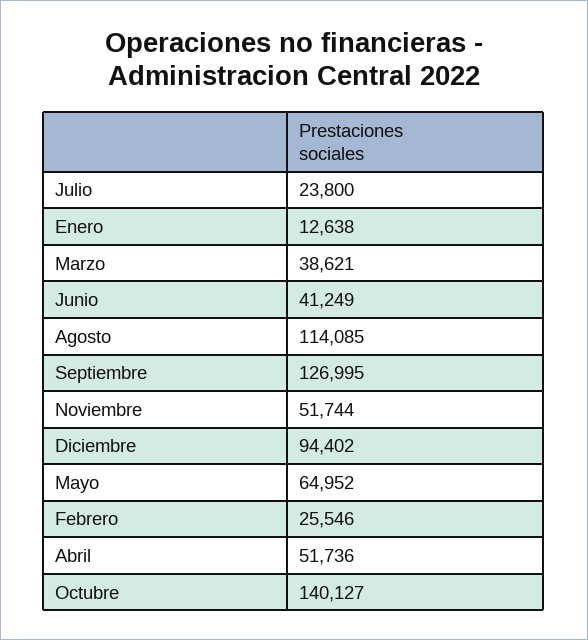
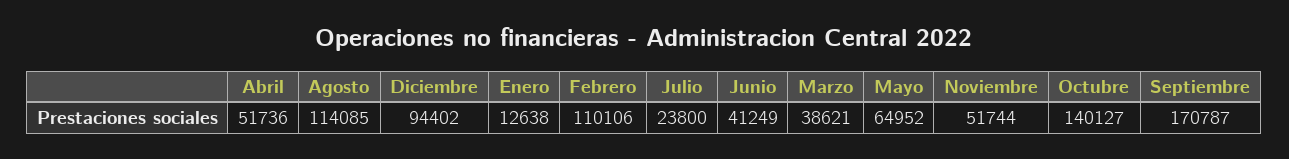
Septiembre: 126995 -> 170787
Febrero: 25546 -> 110106

